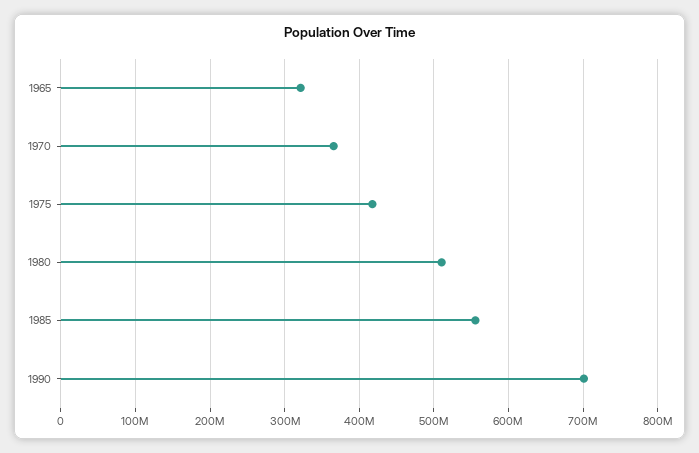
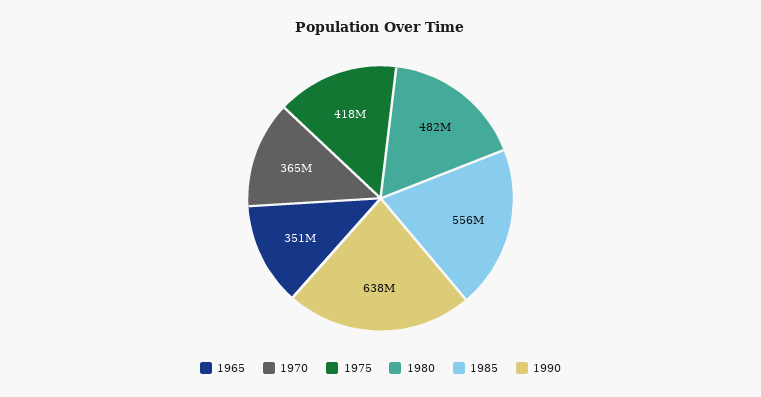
1965: 320000000 -> 351000000
1980: 510000000 -> 482000000
1990: 700000000 -> 638000000

